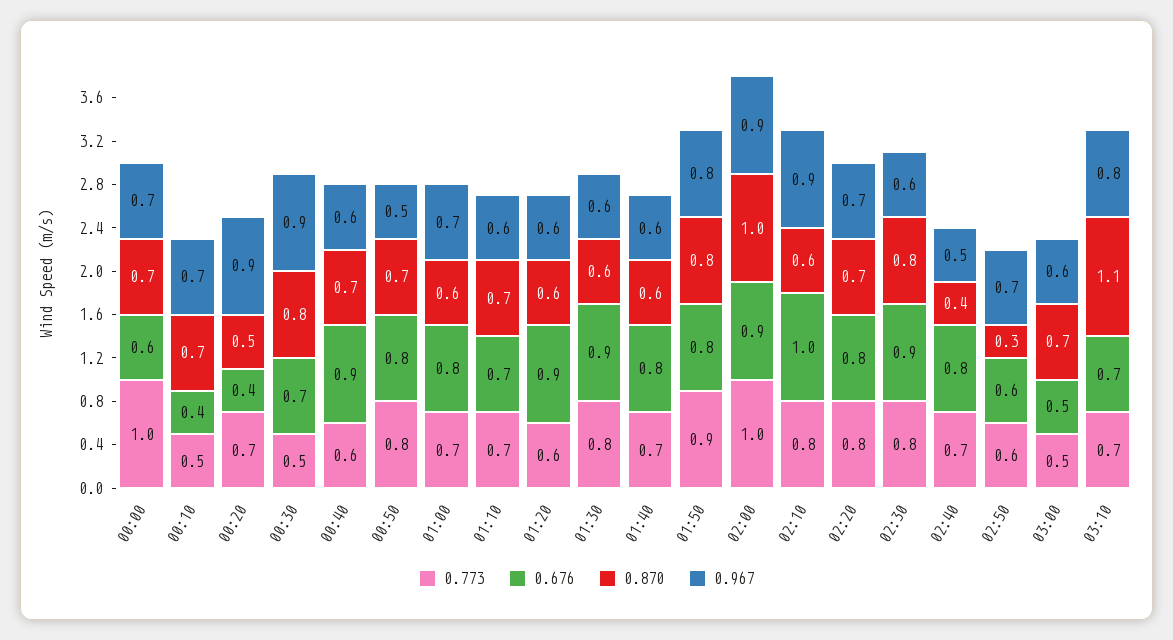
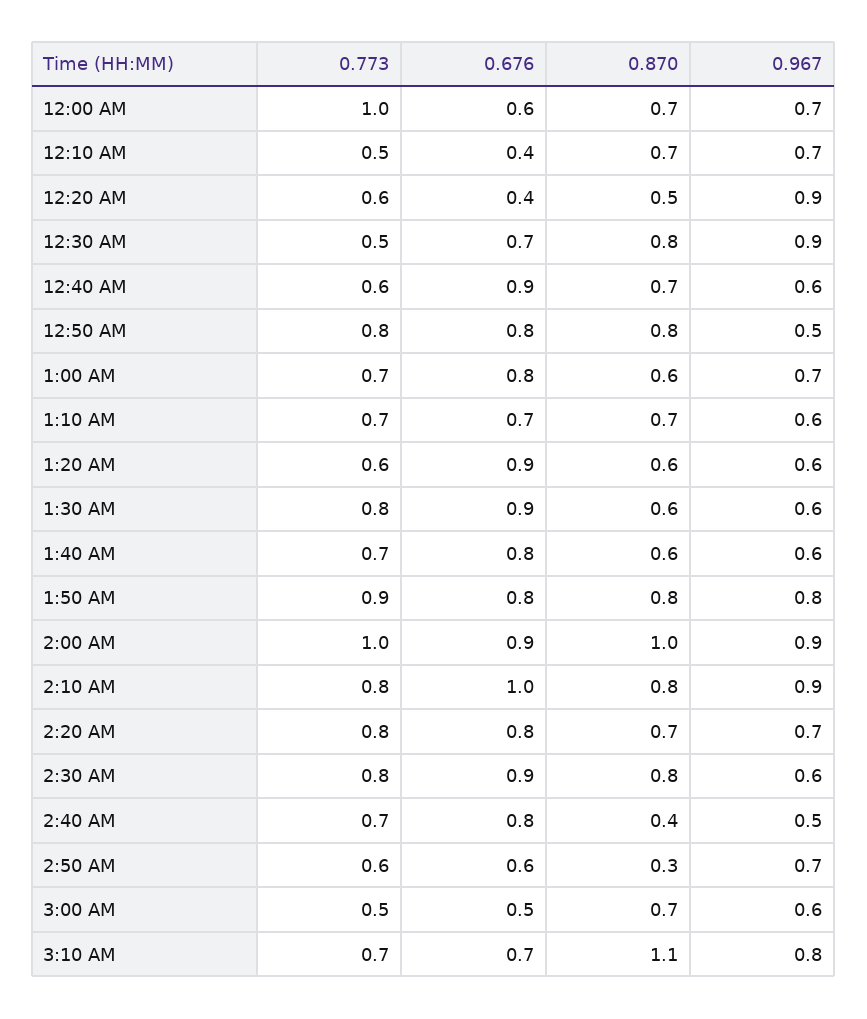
0.773, 00:20: 0.7 -> 0.6
0.870, 00:50: 0.7 -> 0.8
0.870, 02:10: 0.6 -> 0.8

